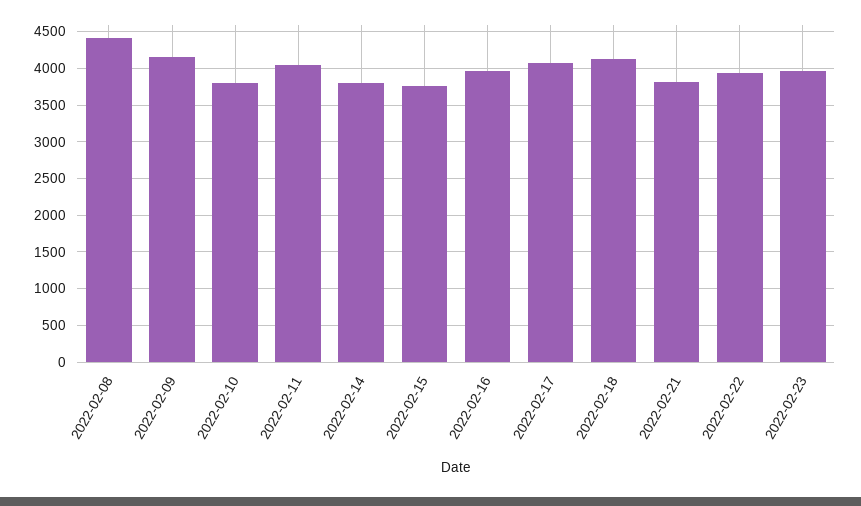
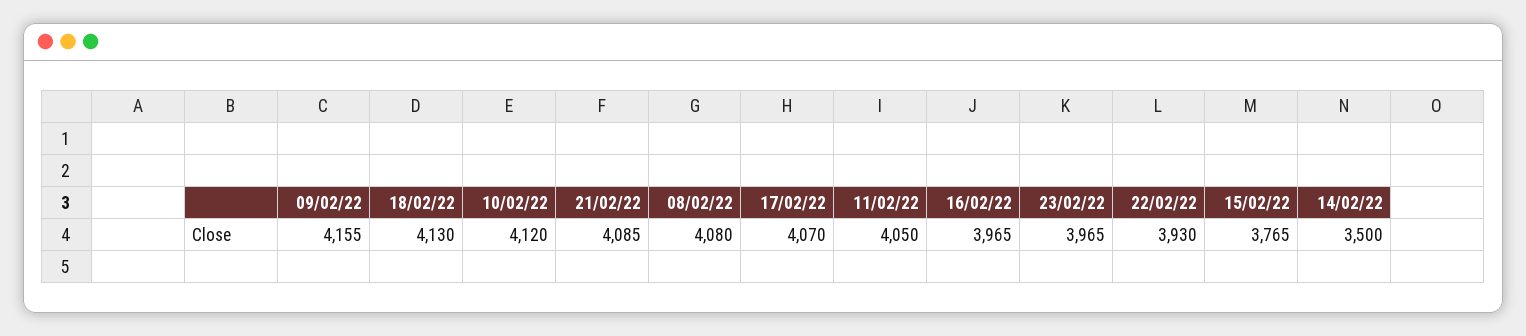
2022-02-08: 4400 -> 4080
2022-02-10: 3800 -> 4120
2022-02-14: 3800 -> 3500
2022-02-21: 3800 -> 4085

